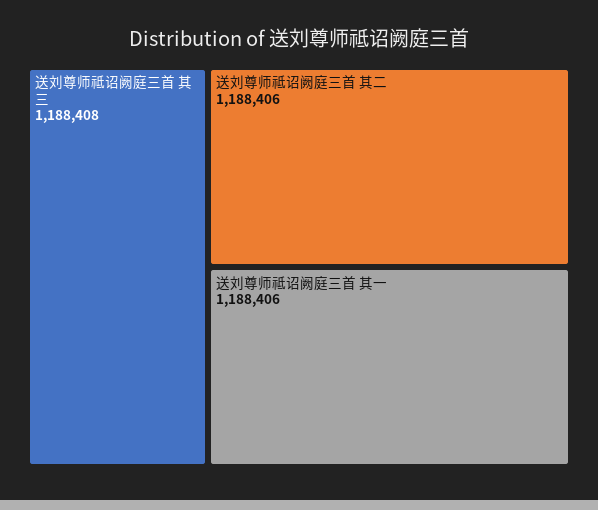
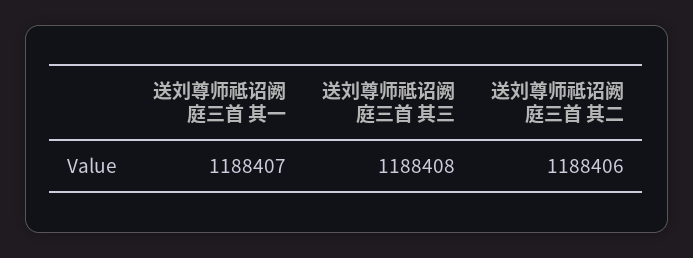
送刘尊师祗诏阙庭三首 其一: 1188406 -> 1188407

